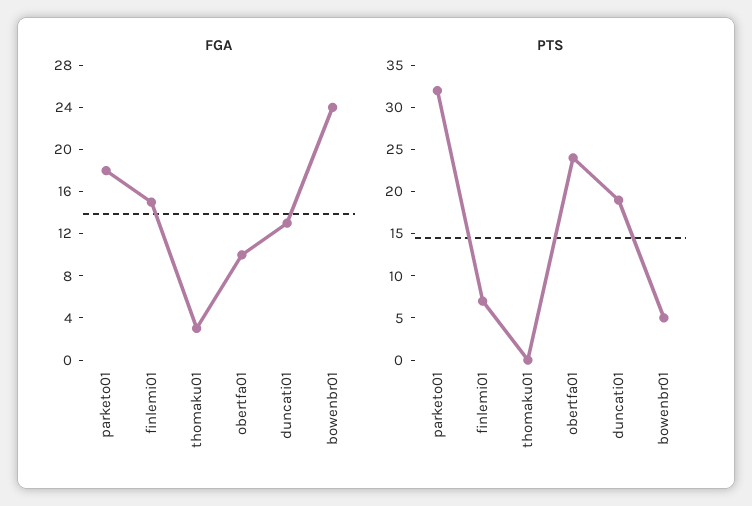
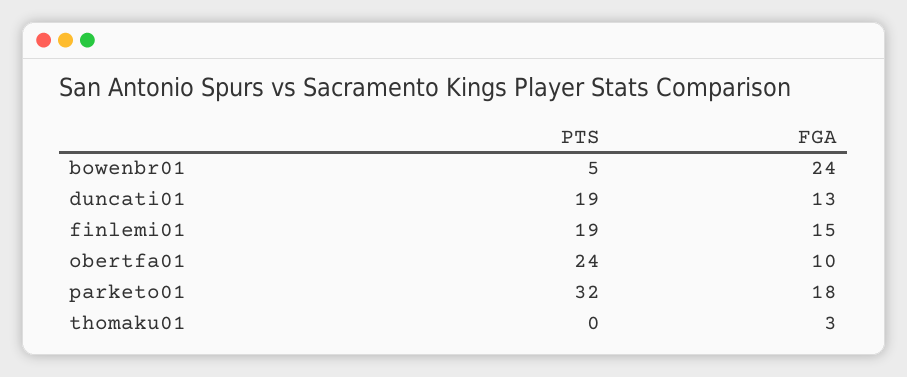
PTS, finlemi01: 7 -> 19

